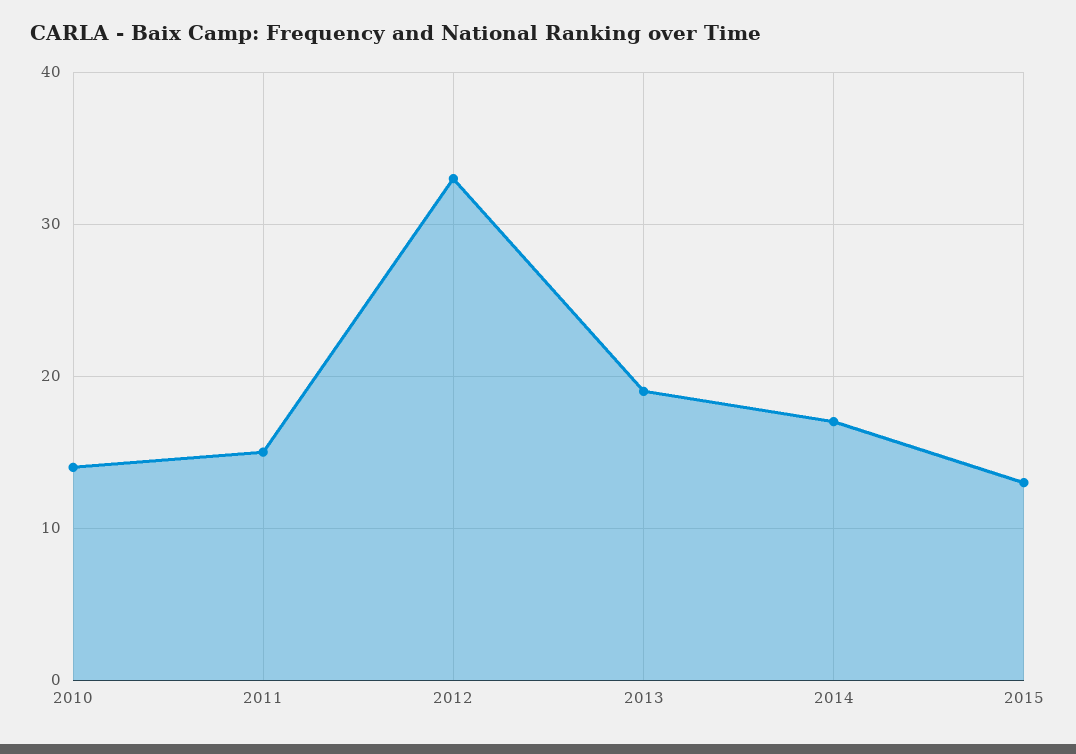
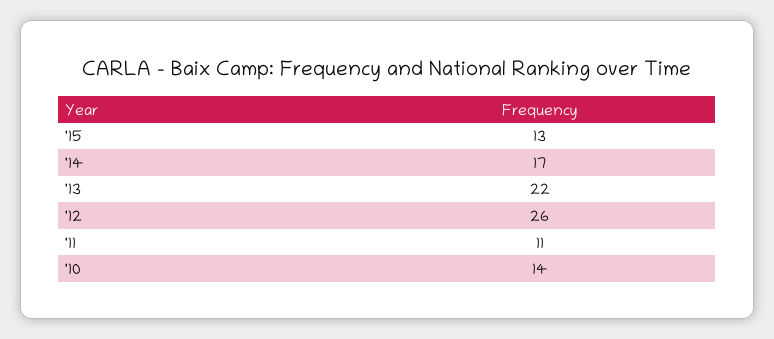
2011: 15 -> 11
2012: 33 -> 26
2013: 19 -> 22

